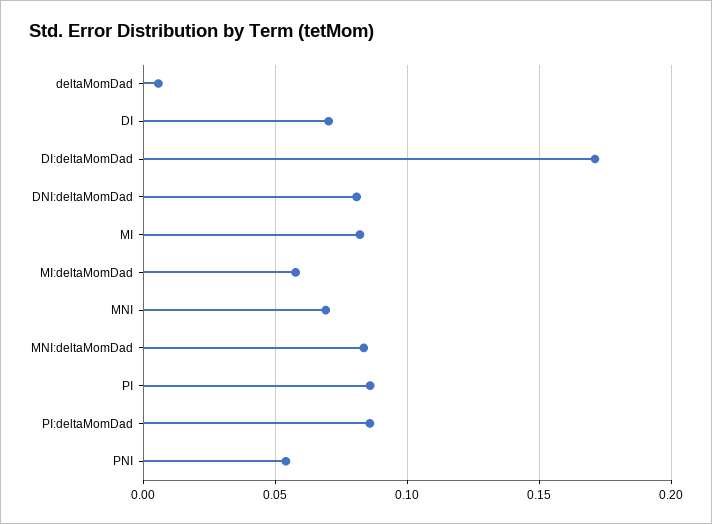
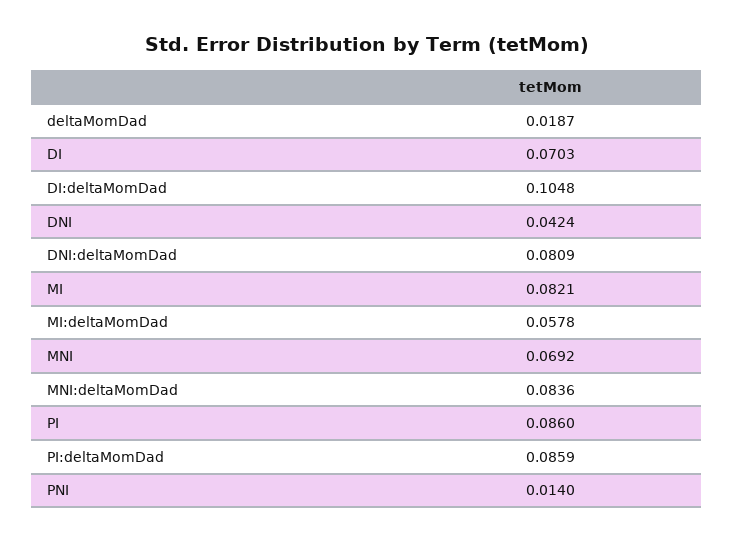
deltaMomDad: 0.005 -> 0.0187
DI:deltaMomDad: 0.17 -> 0.1048
PNI: 0.055 -> 0.014
DNI: none -> 0.0424

